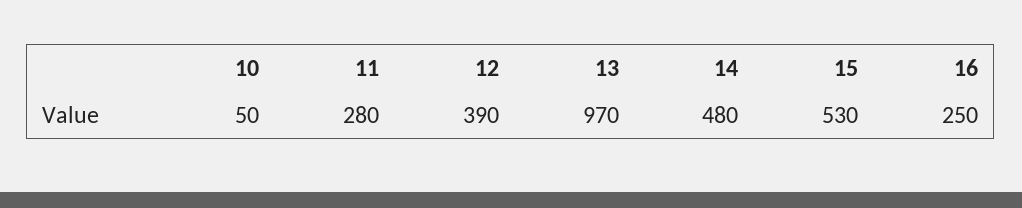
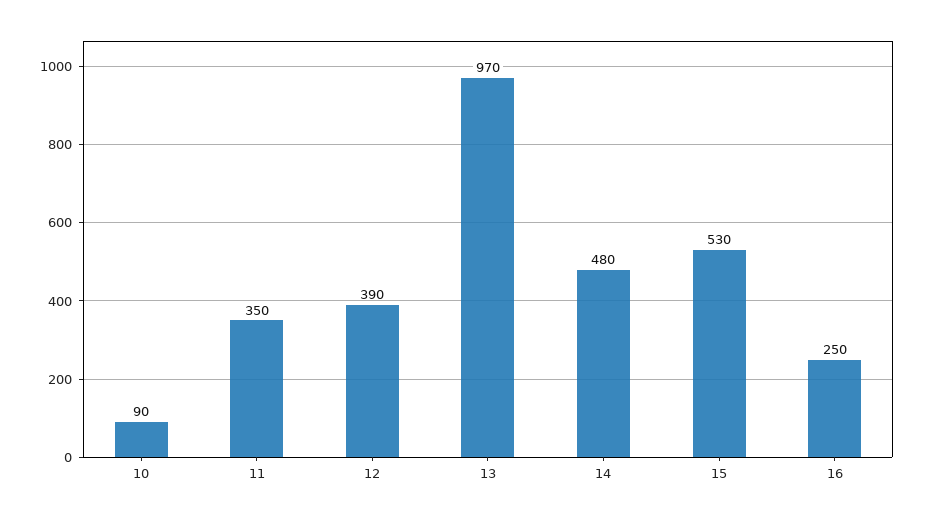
10: 50 -> 90
11: 280 -> 350

